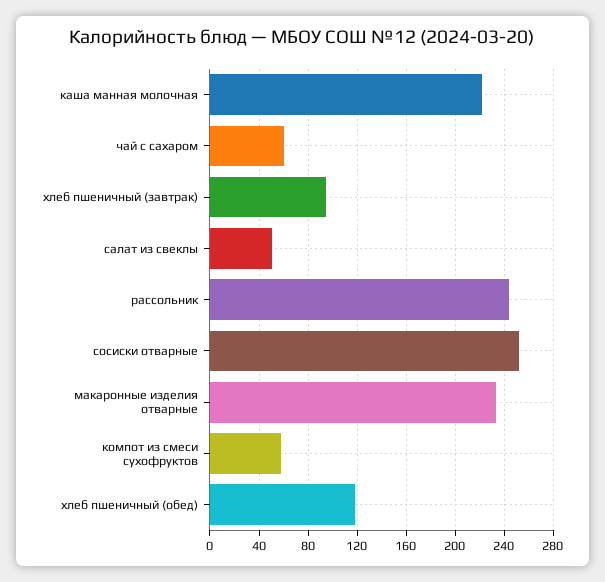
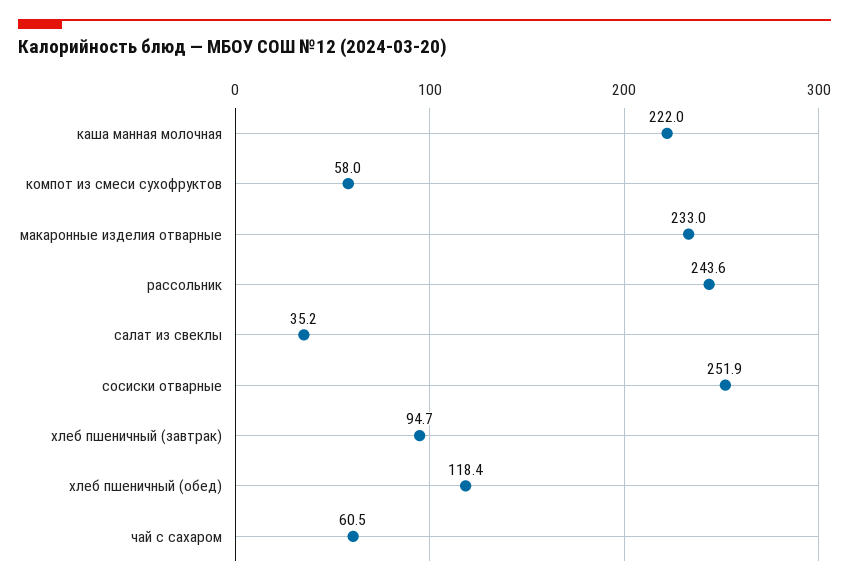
салат из свеклы: 50 -> 35.2

